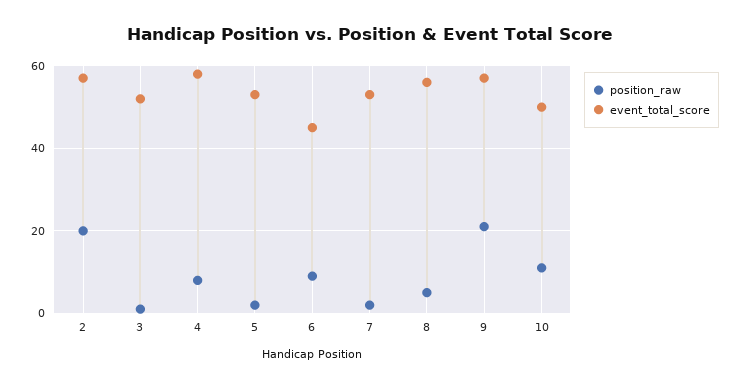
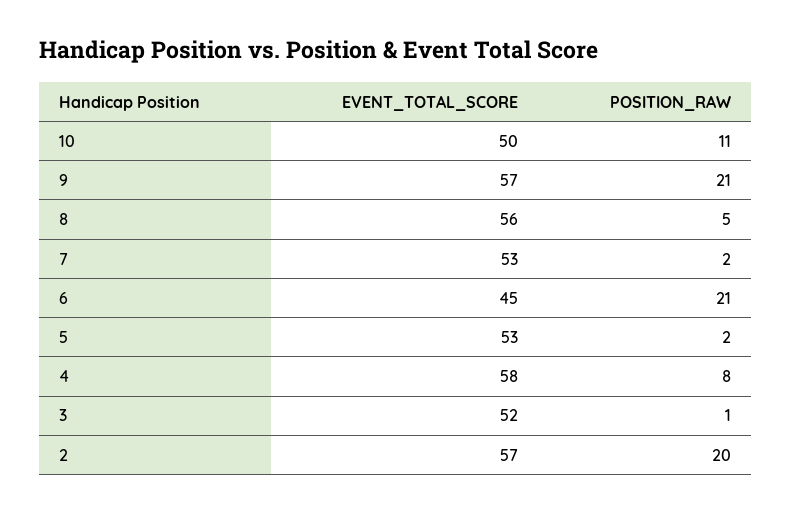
position_raw, 6: 10 -> 21

